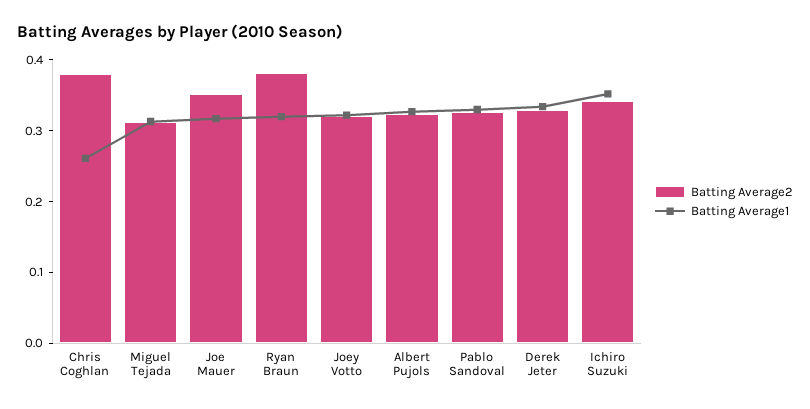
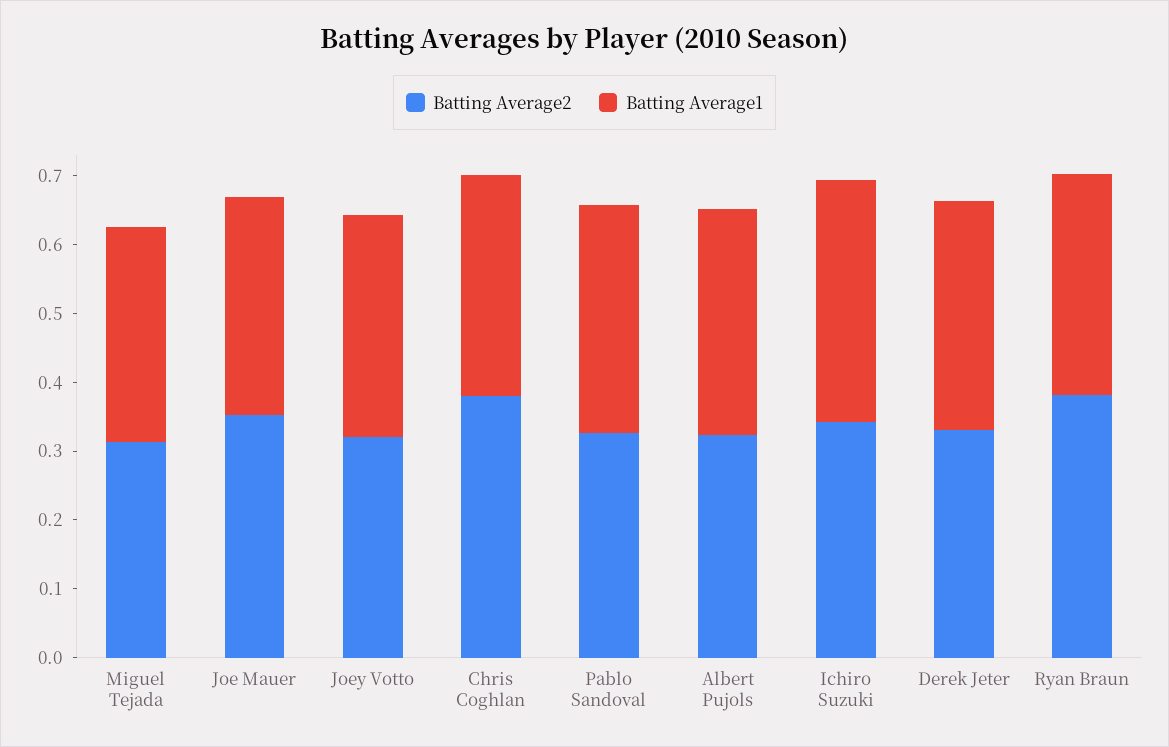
Batting Average1, Chris Coghlan: 0.26 -> 0.32

